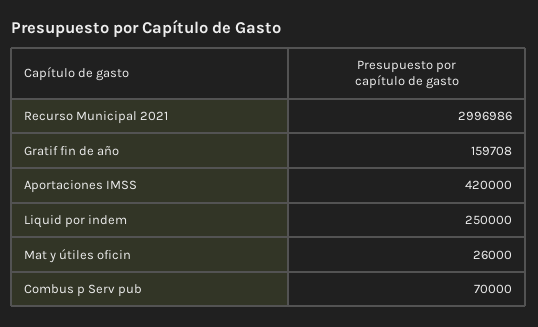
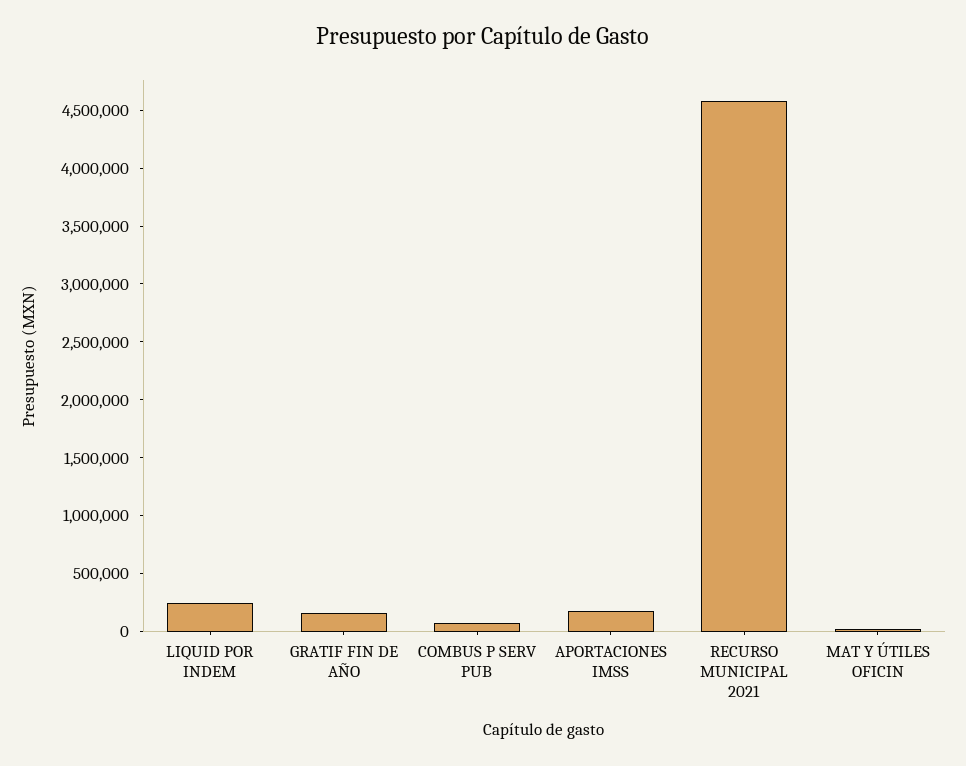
Recurso Municipal 2021: 2996986 -> 4600000
Aportaciones IMSS: 420000 -> 200000

